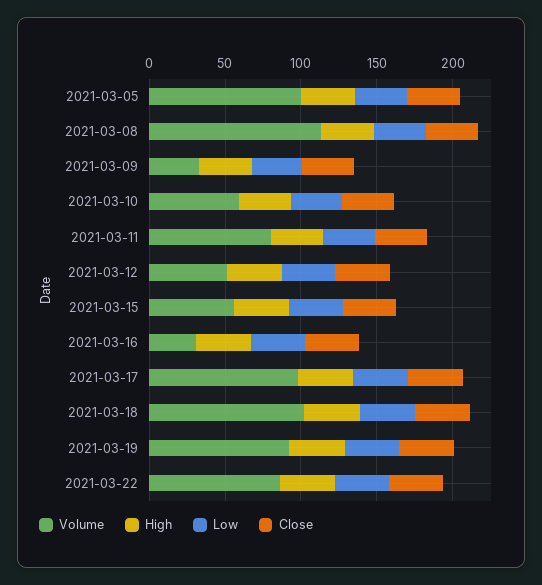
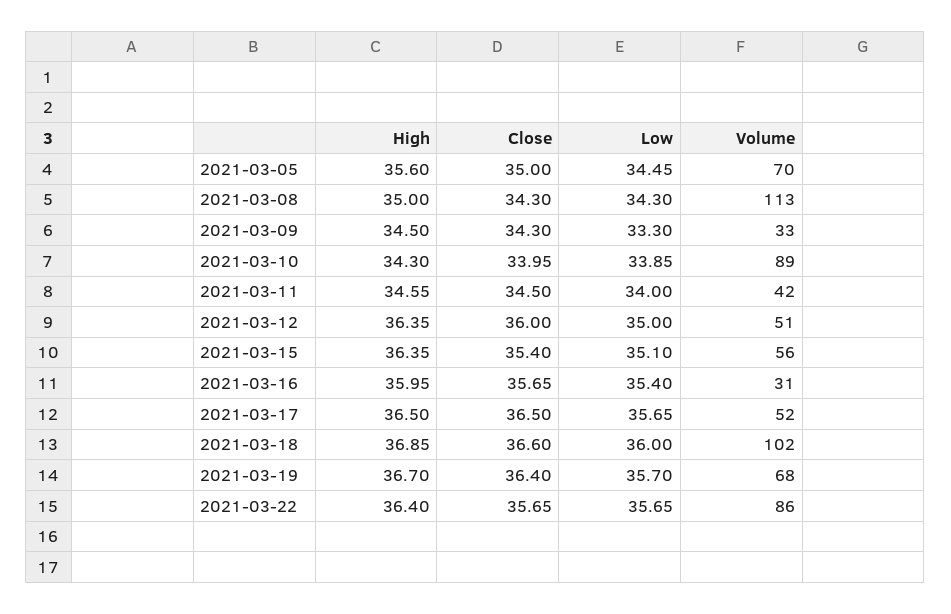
Volume, 2021-03-05: 100 -> 70
Volume, 2021-03-10: 60 -> 89
Volume, 2021-03-11: 80 -> 42
Volume, 2021-03-17: 100 -> 52
Volume, 2021-03-19: 90 -> 68

